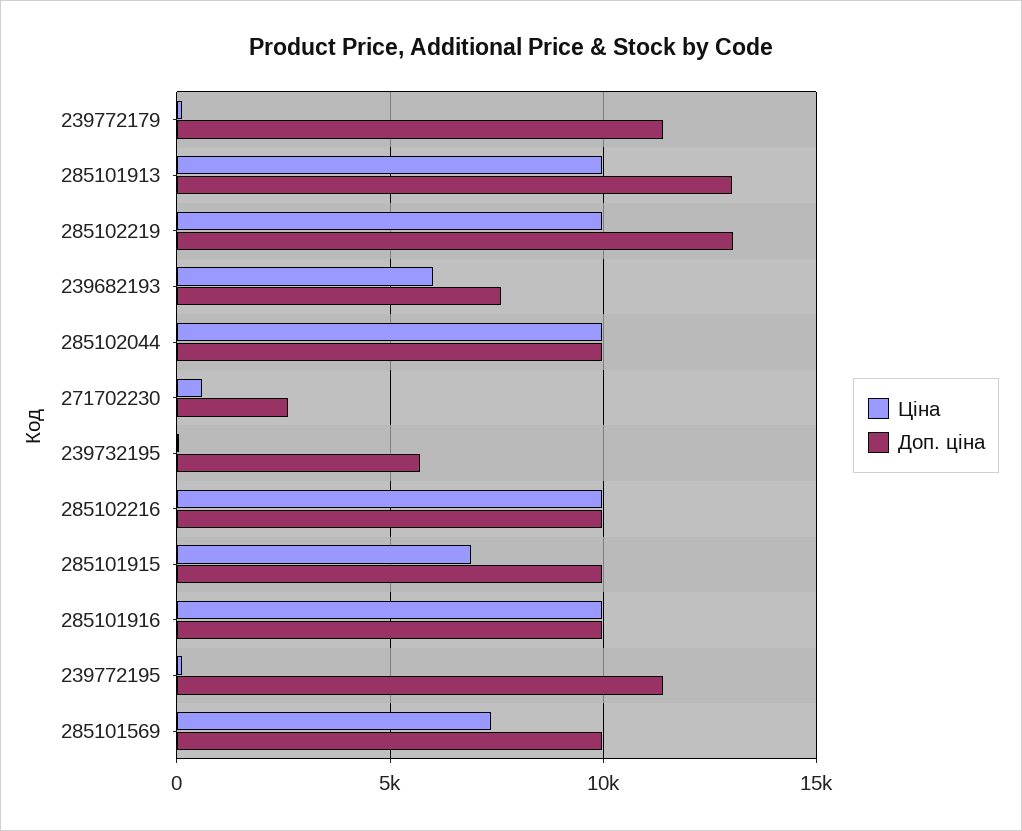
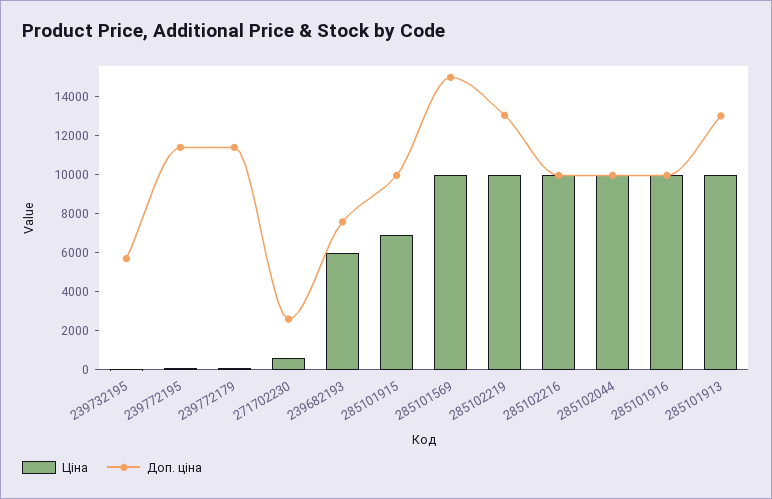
Ціна, 285101569: 7500 -> 10000
Доп. ціна, 285101569: 10000 -> 15000

